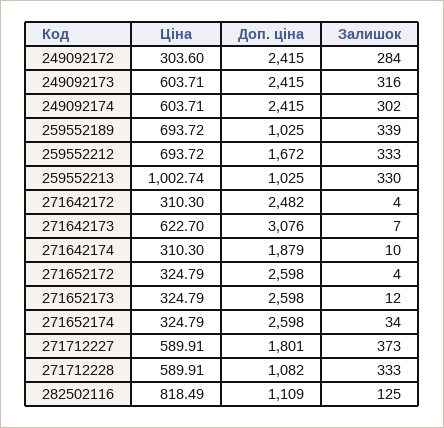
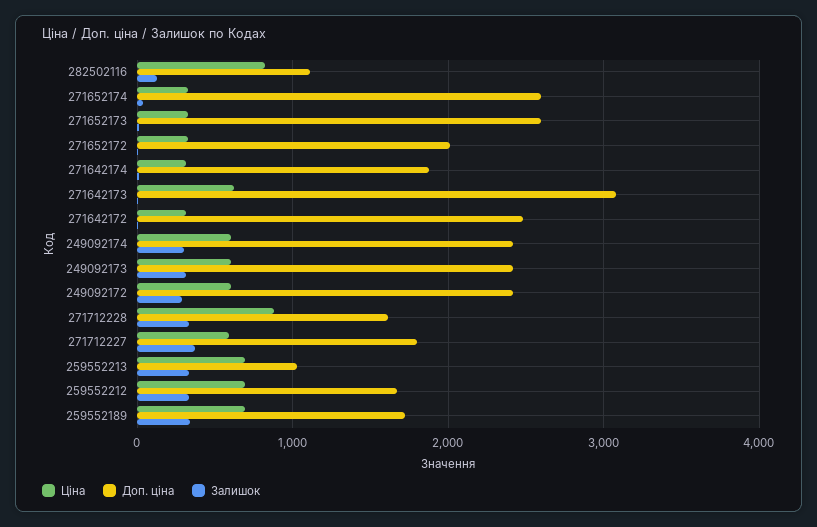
Ціна, 249092172: 303.6 -> 600
Доп. ціна, 259552189: 1025 -> 1700
Ціна, 259552213: 1002.74 -> 700
Доп. ціна, 271652172: 2598 -> 2000
Ціна, 271712228: 589.91 -> 900
Доп. ціна, 271712228: 1082 -> 1600

